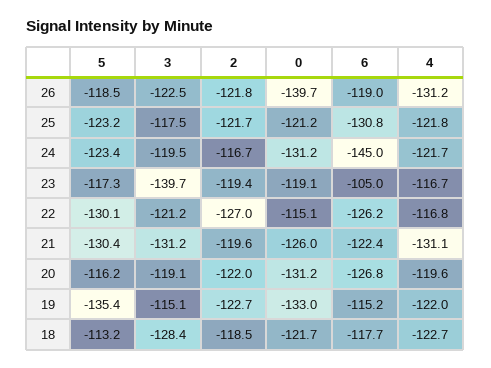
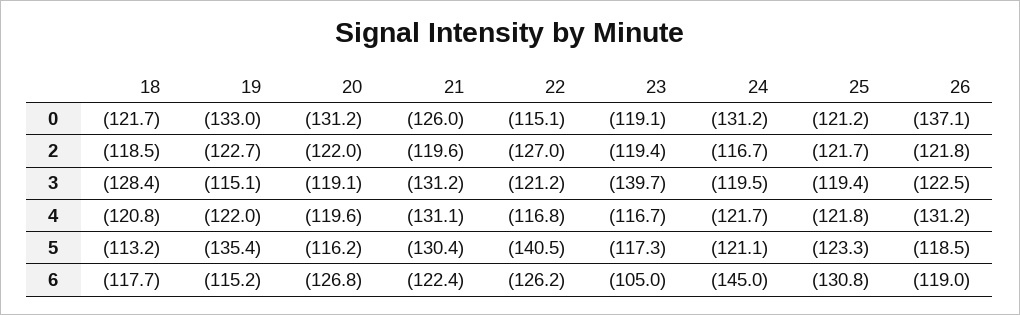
0, 26: -139.7 -> -137.1
5, 25: -123.2 -> -123.3
3, 25: -117.5 -> -119.4
5, 24: -123.4 -> -121.1
5, 22: -130.1 -> -140.5
4, 18: -122.7 -> -120.8

